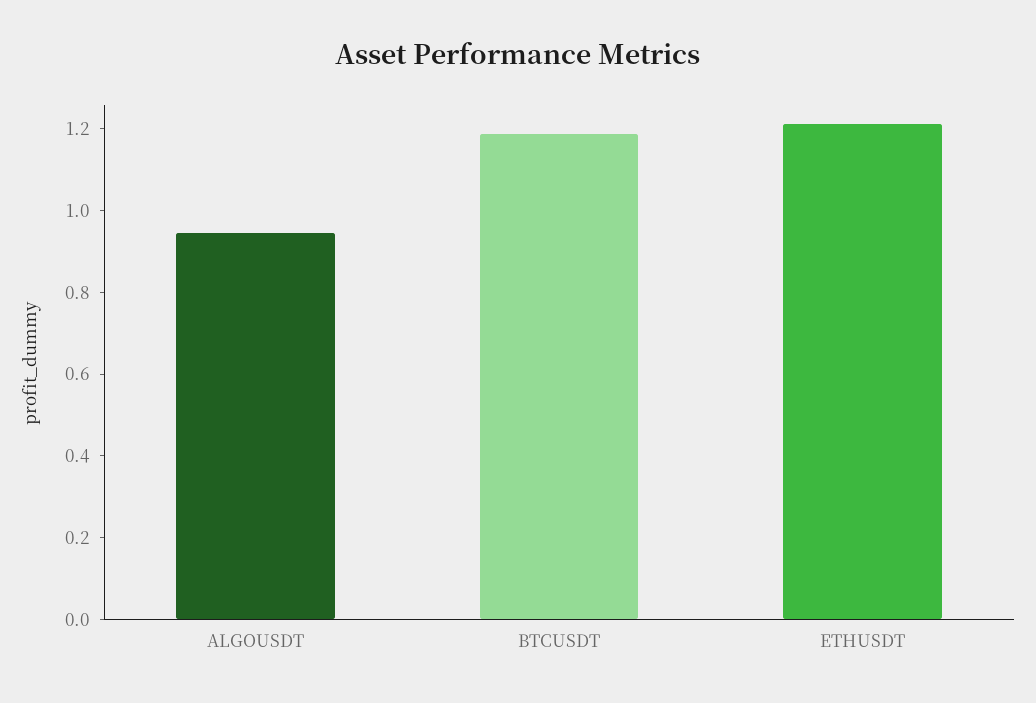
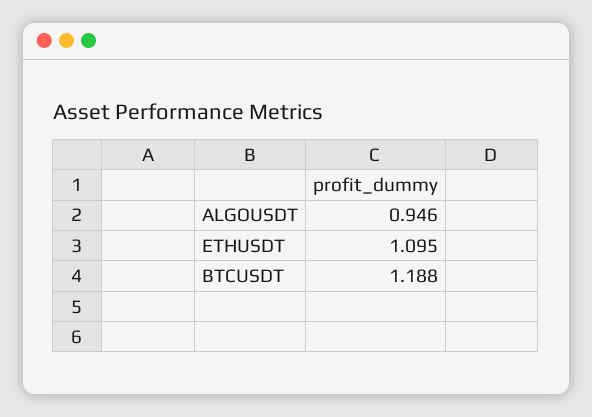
ETHUSDT: 1.2 -> 1.095

